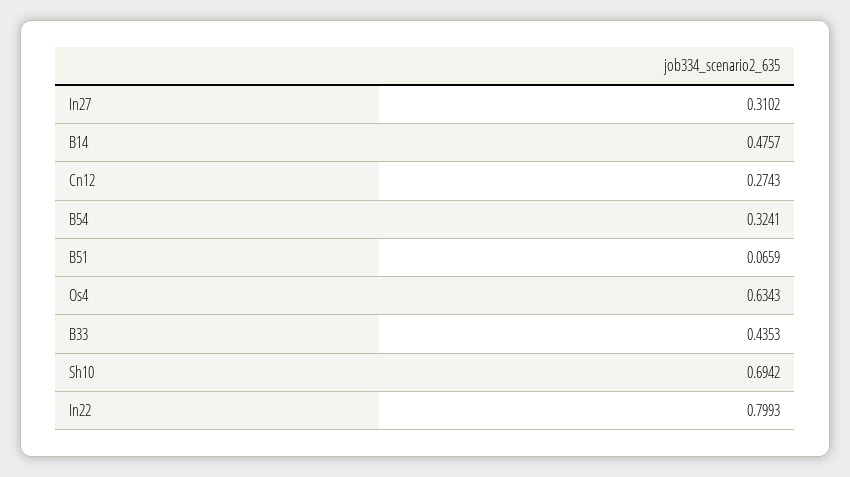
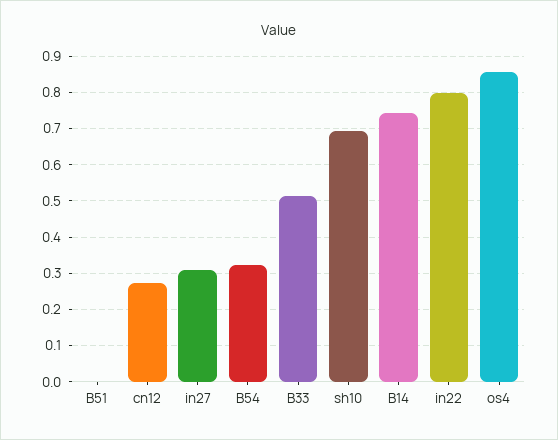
B14: 0.4757 -> 0.74
B51: 0.0659 -> 0
Os4: 0.6343 -> 0.86
B33: 0.4353 -> 0.52

